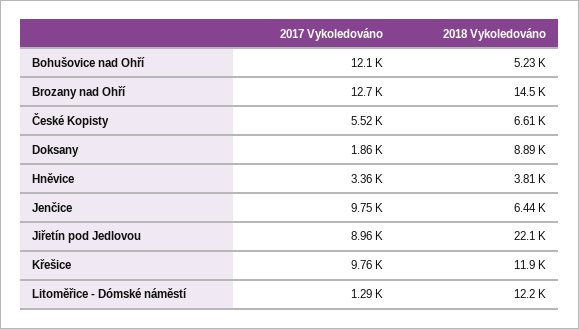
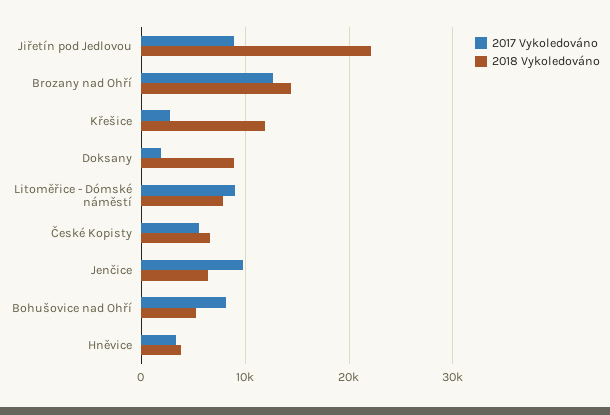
2017 Vykoledováno, Bohušovice nad Ohří: 12100 -> 8000
2017 Vykoledováno, Křešice: 9760 -> 3000
2017 Vykoledováno, Litoměřice - Dómské náměstí: 1290 -> 9000
2018 Vykoledováno, Litoměřice - Dómské náměstí: 12200 -> 8000

